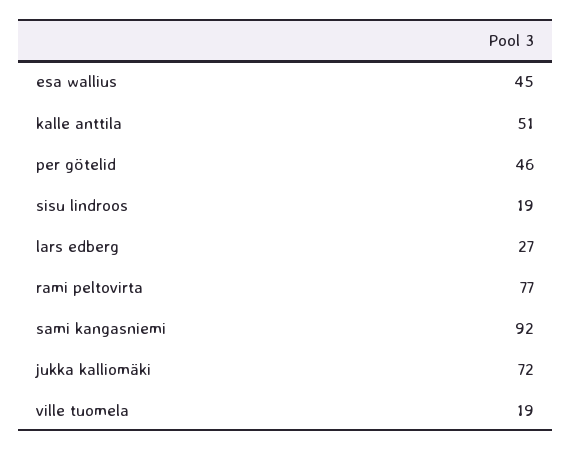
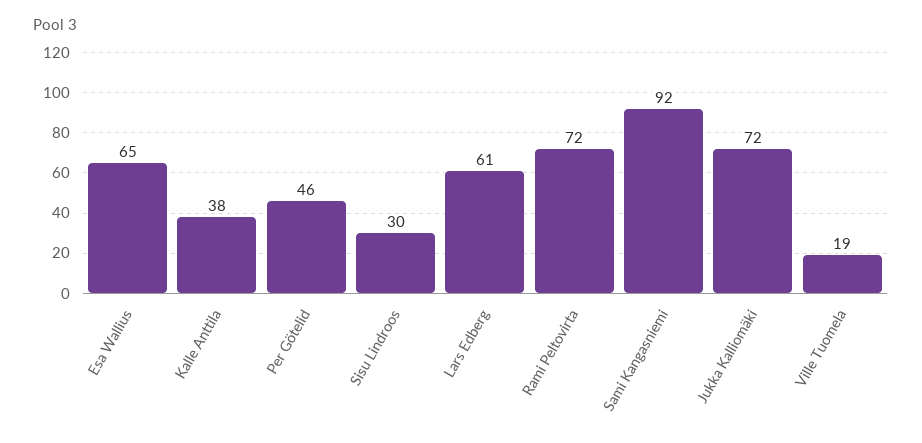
esa wallius: 45 -> 65
kalle anttila: 51 -> 38
sisu lindroos: 19 -> 30
lars edberg: 27 -> 61
rami peltovirta: 77 -> 72

